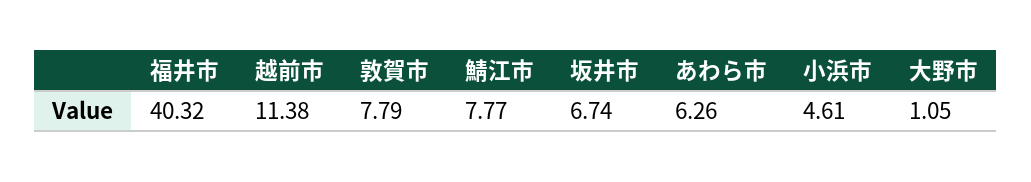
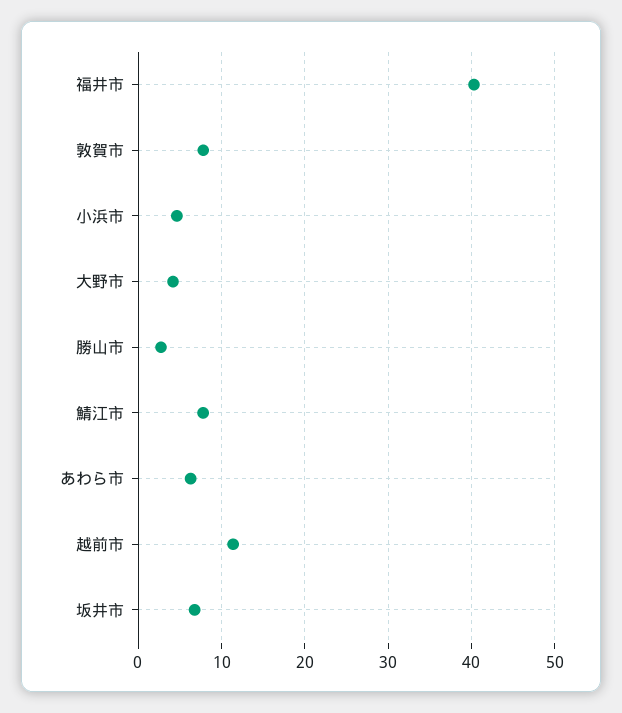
大野市: 1.05 -> 4
勝山市: none -> 3

